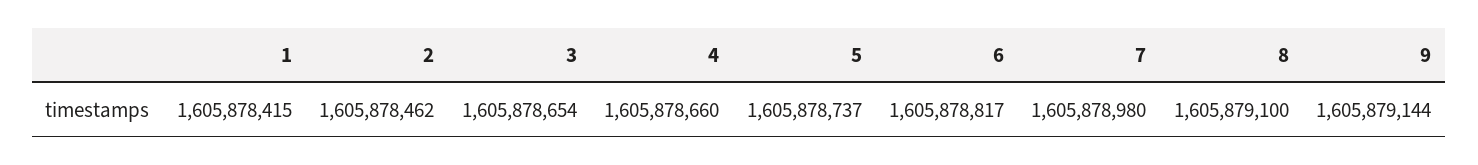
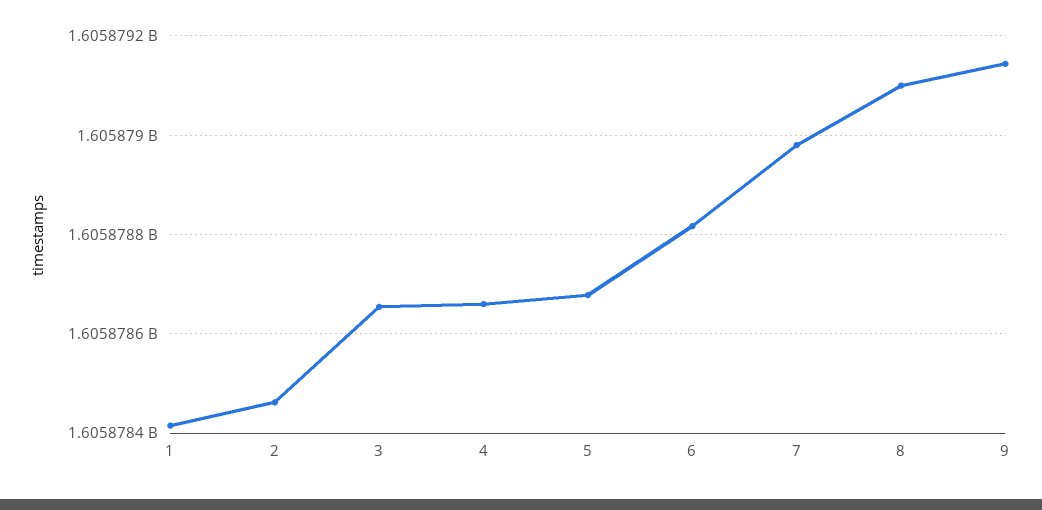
5: 1605878737 -> 1605878680

